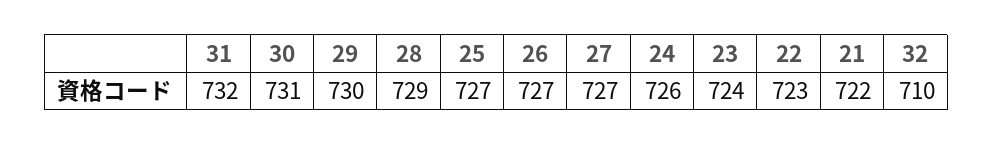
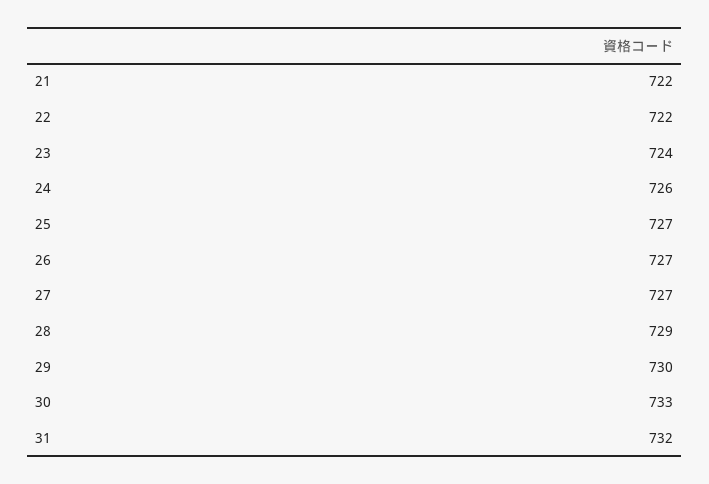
30: 731 -> 733
22: 723 -> 722
32: 710 -> none

